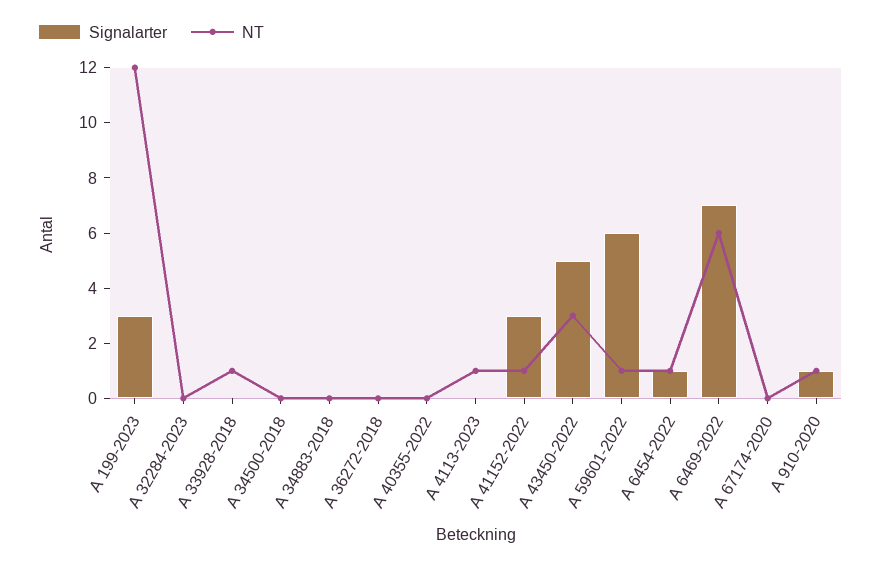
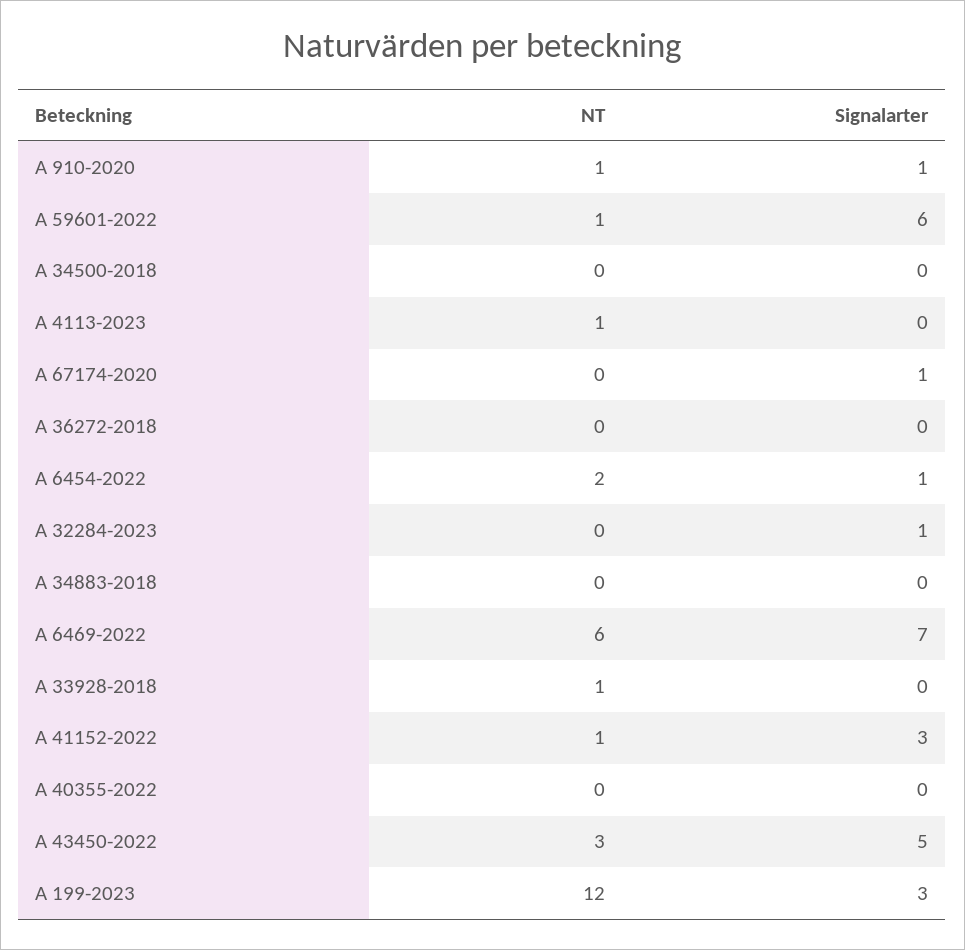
Signalarter, A 32284-2023: 0 -> 1
NT, A 6454-2022: 1 -> 2
Signalarter, A 67174-2020: 0 -> 1

